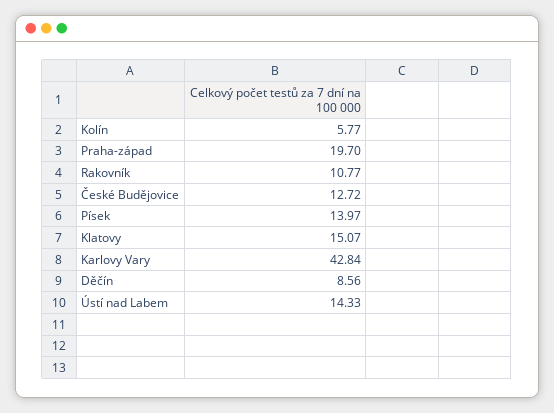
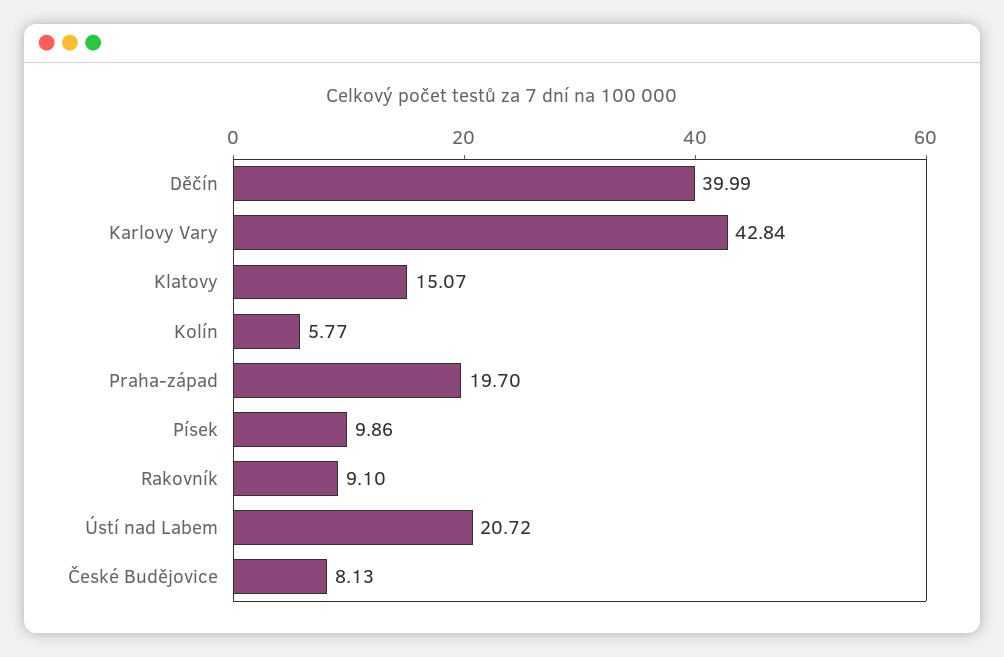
Rakovník: 10.77 -> 9.1
České Budějovice: 12.72 -> 8.13
Písek: 13.97 -> 9.86
Děčín: 8.56 -> 39.99
Ústí nad Labem: 14.33 -> 20.72

